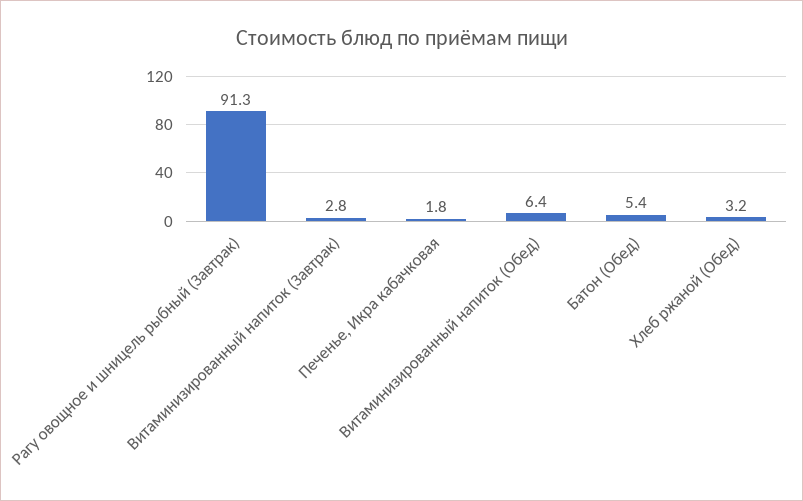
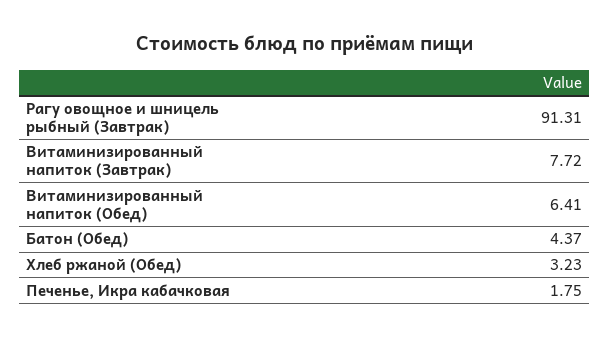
Витаминизированный напиток (Завтрак): 2.8 -> 7.72
Батон (Обед): 5.4 -> 4.37

